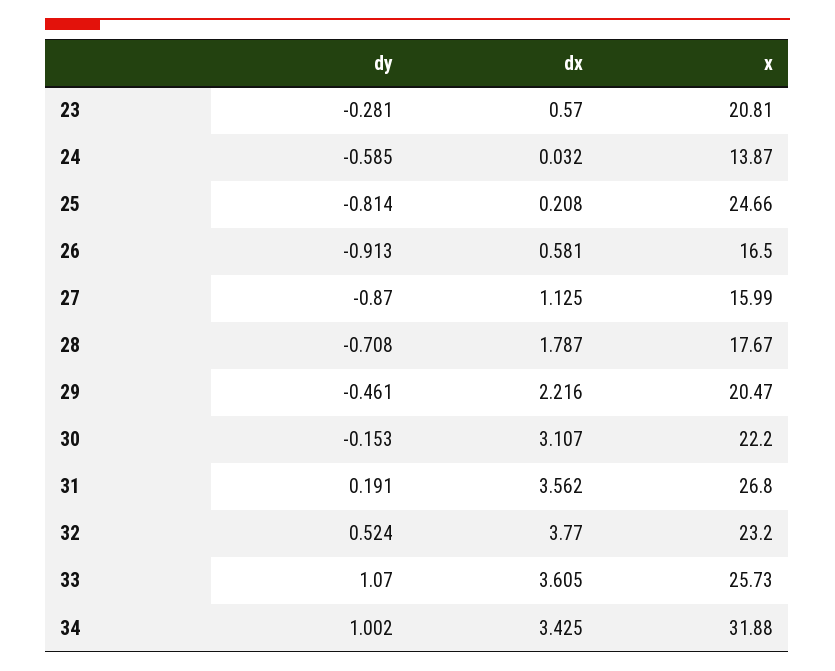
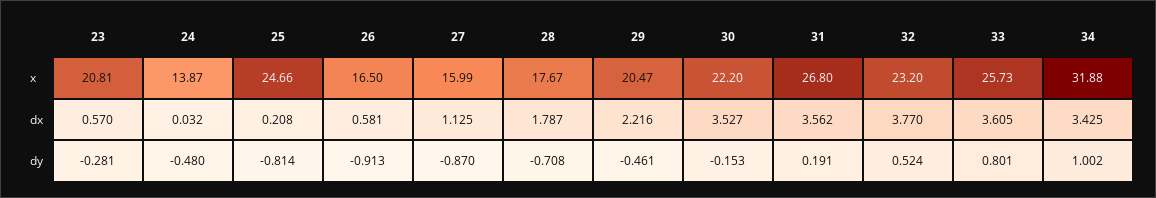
dy, 24: -0.585 -> -0.48
dx, 30: 3.107 -> 3.527
dy, 33: 1.07 -> 0.801

